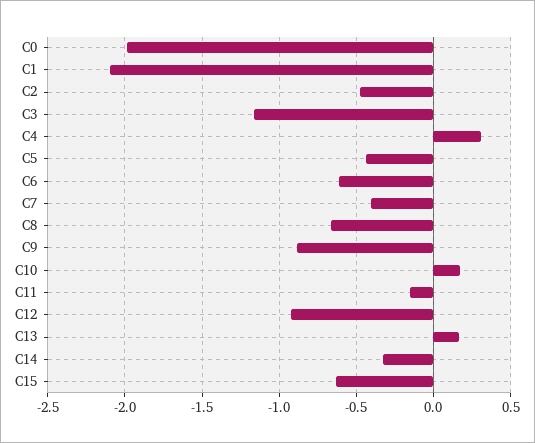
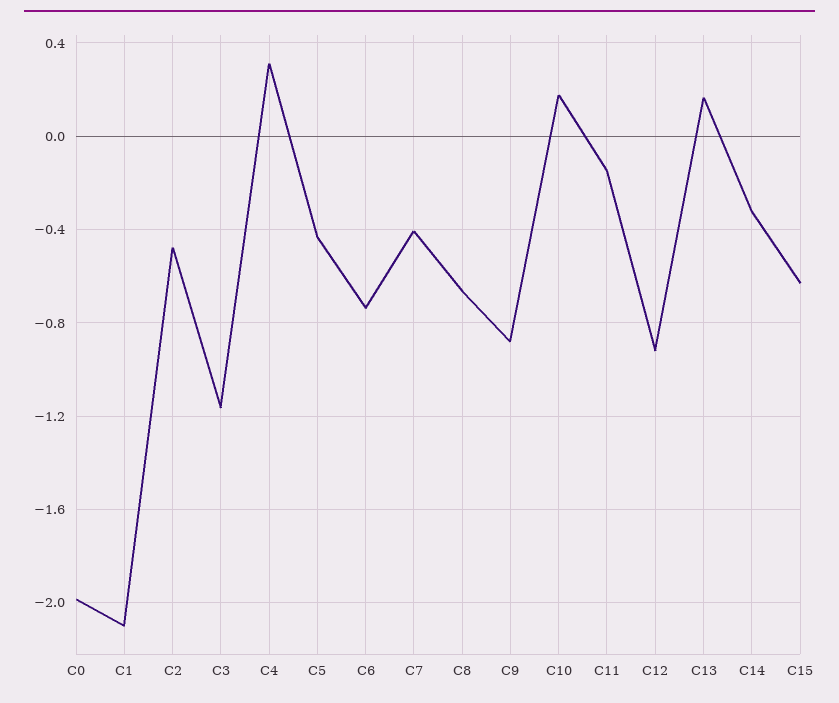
C6: -0.6 -> -0.75

